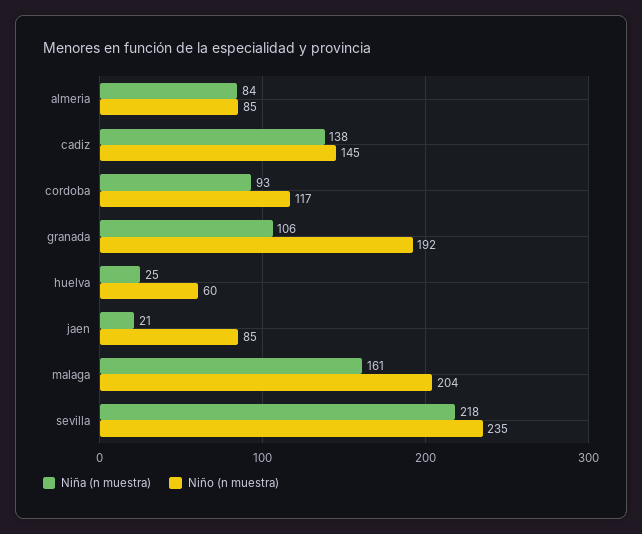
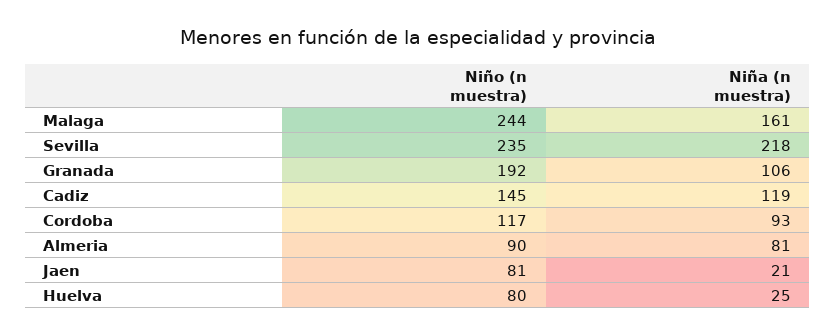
Niña (n muestra), almeria: 84 -> 81
Niño (n muestra), almeria: 85 -> 90
Niña (n muestra), cadiz: 138 -> 119
Niño (n muestra), huelva: 60 -> 80
Niño (n muestra), jaen: 85 -> 81
Niño (n muestra), malaga: 204 -> 244

